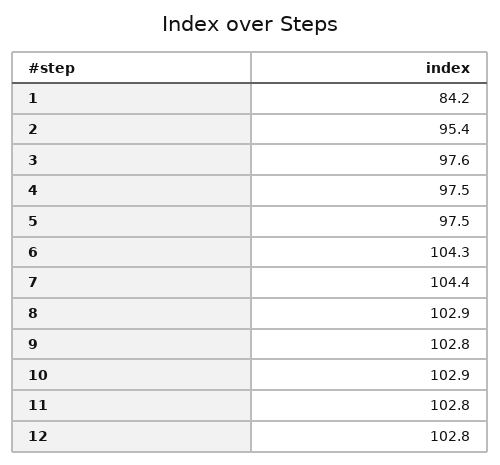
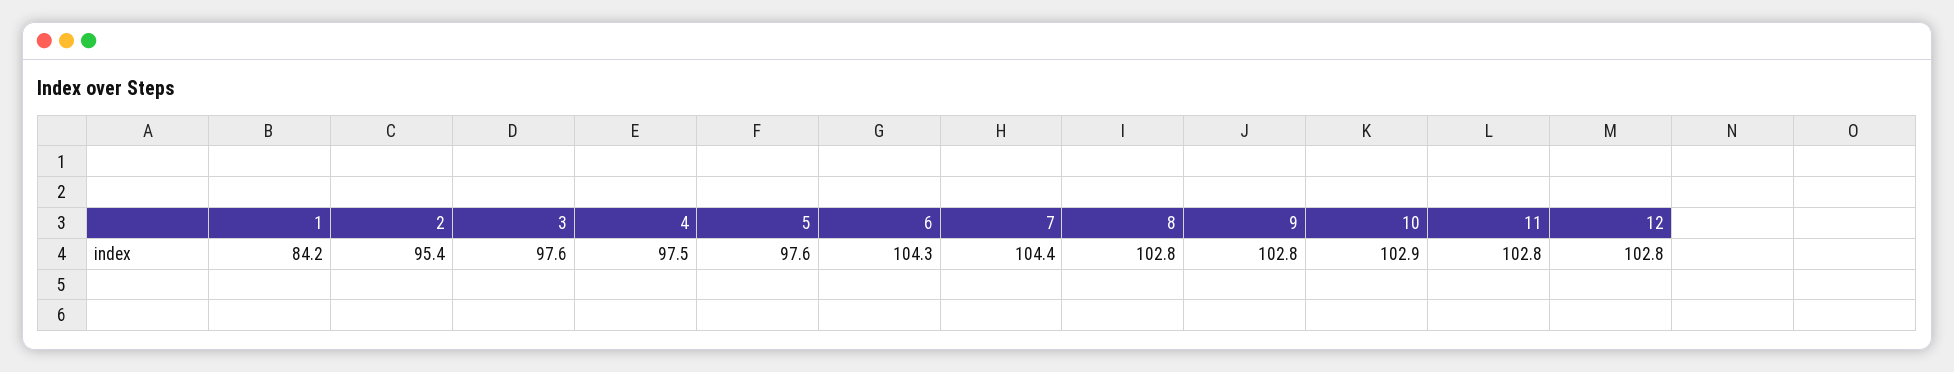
5: 97.5 -> 97.6
8: 102.9 -> 102.8

